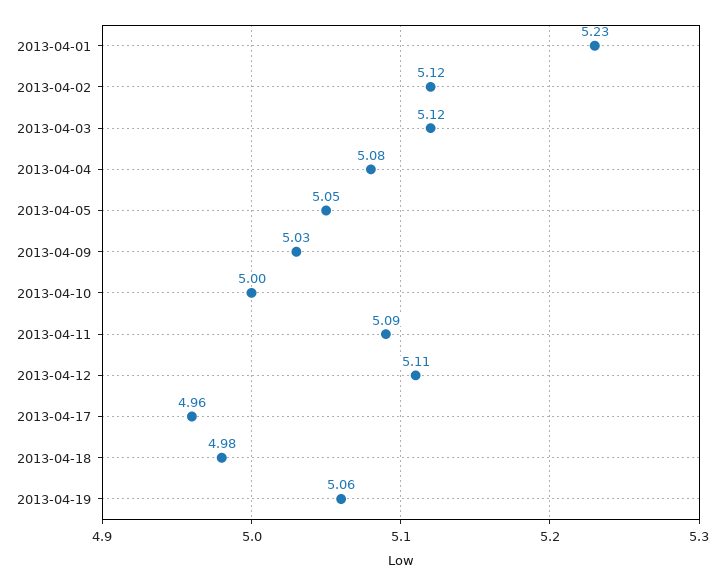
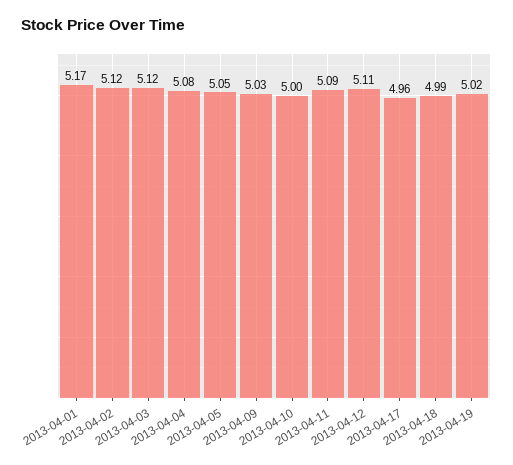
2013-04-01: 5.23 -> 5.17
2013-04-18: 4.98 -> 4.99
2013-04-19: 5.06 -> 5.02

